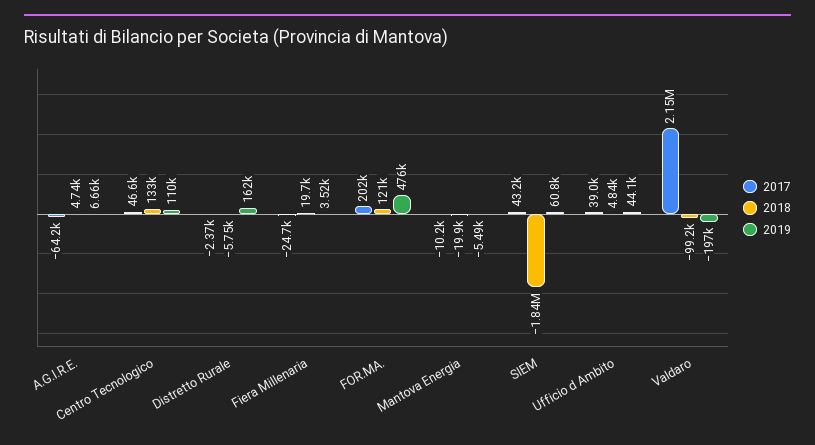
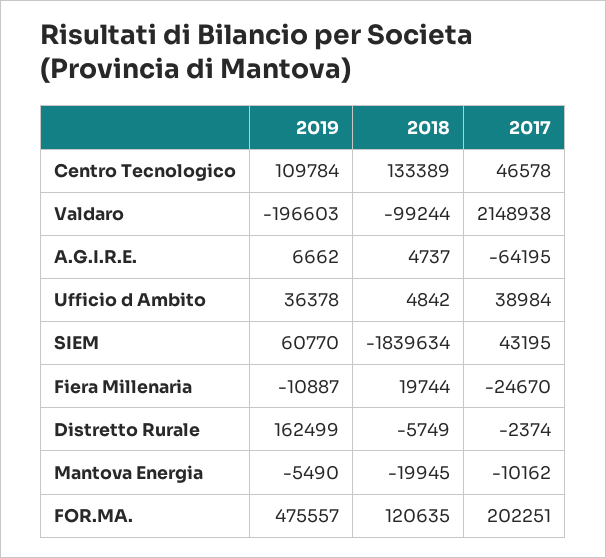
2019, Fiera Millenaria: 3520 -> -10887
2019, Ufficio d Ambito: 44100 -> 36378

